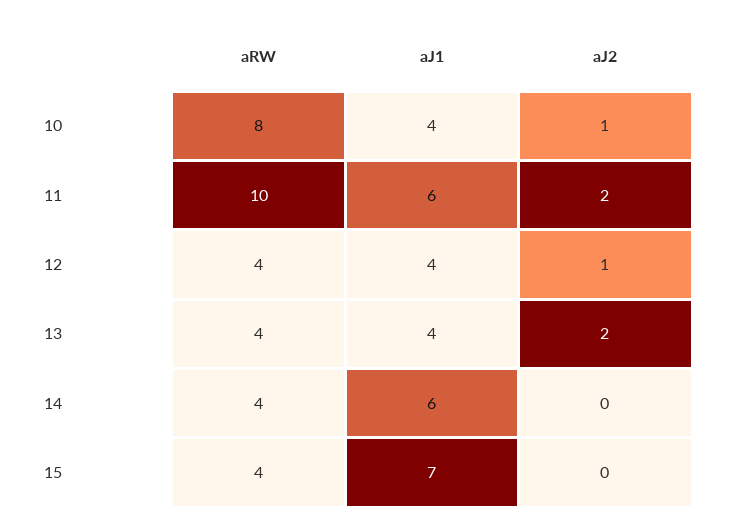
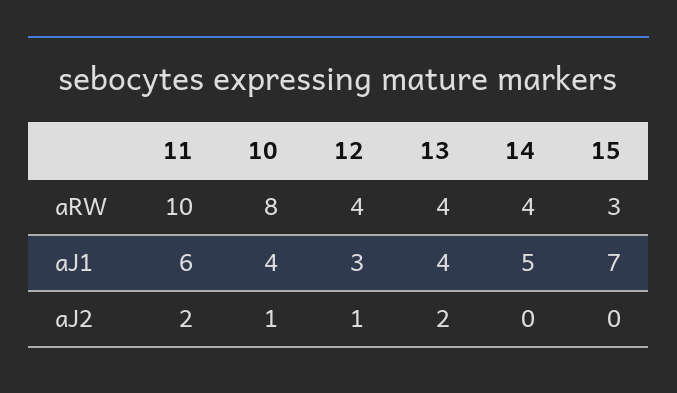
aJ1, 12: 4 -> 3
aJ1, 14: 6 -> 5
aRW, 15: 4 -> 3

